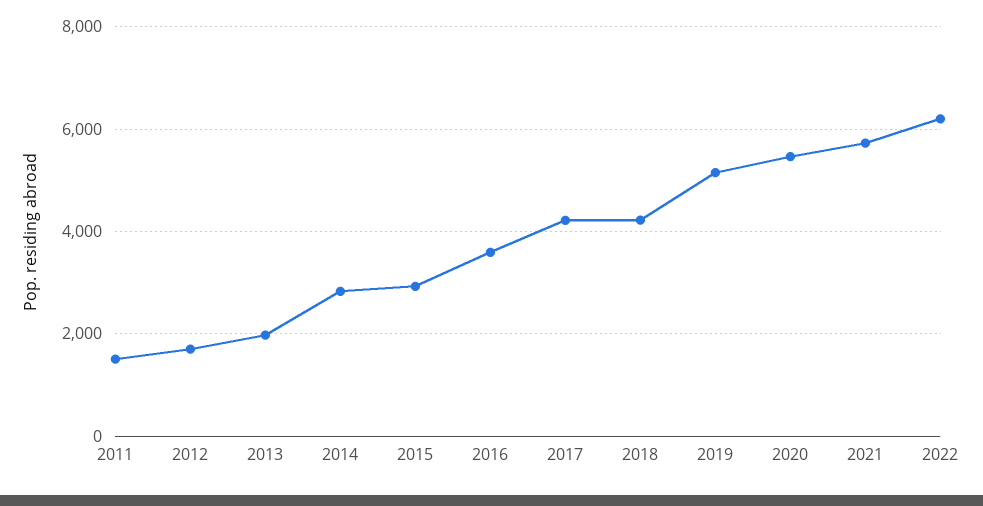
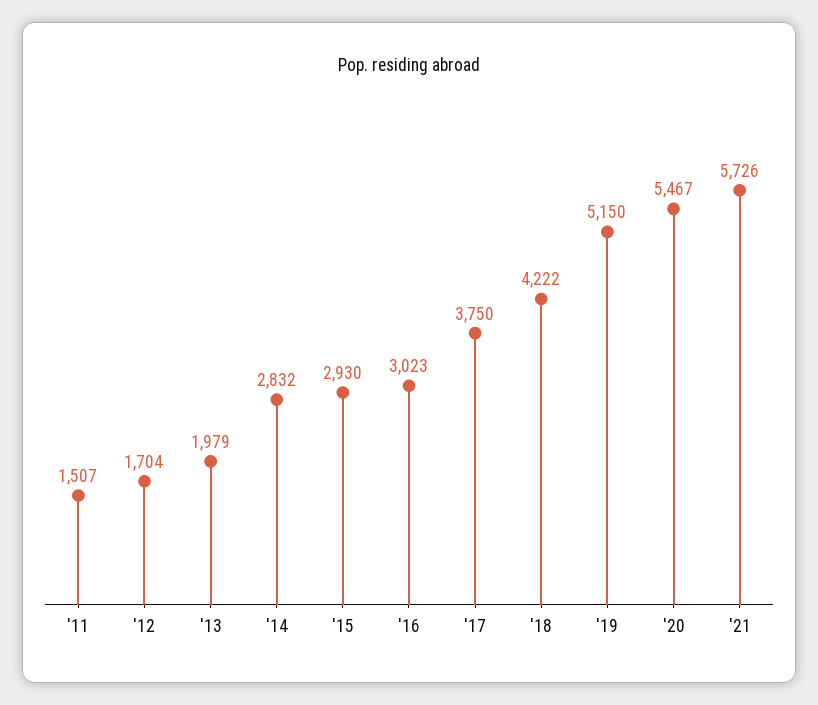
2016: 3600 -> 3023
2017: 4200 -> 3750
2022: 6200 -> none

